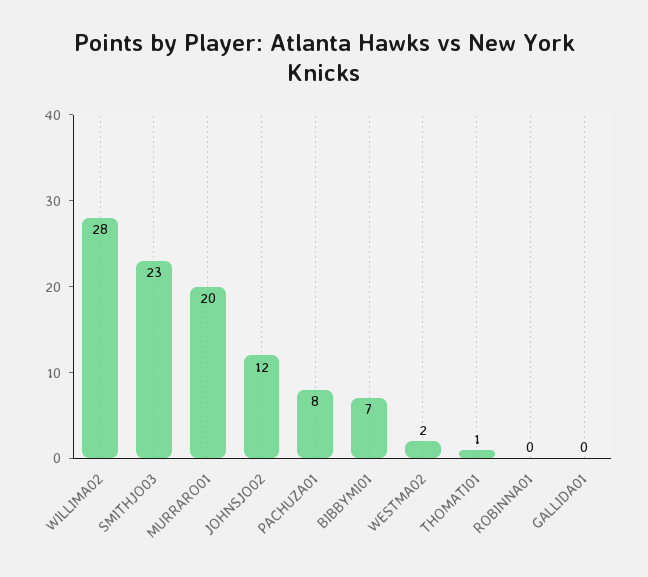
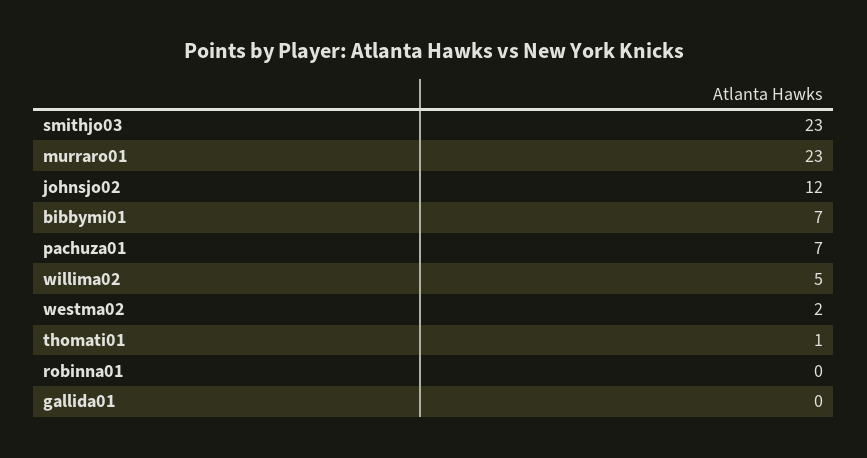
WILLIMA02: 28 -> 5
MURRARO01: 20 -> 23
PACHUZA01: 8 -> 7

